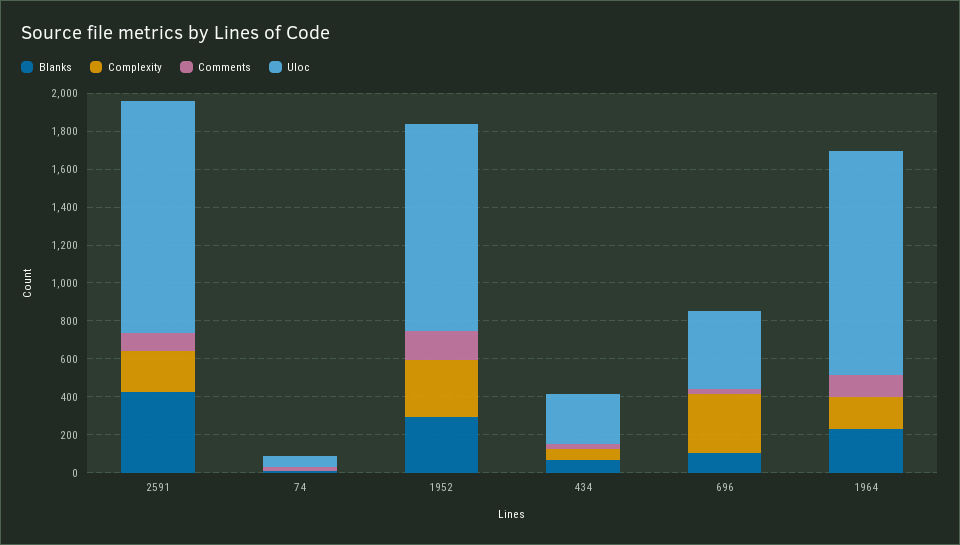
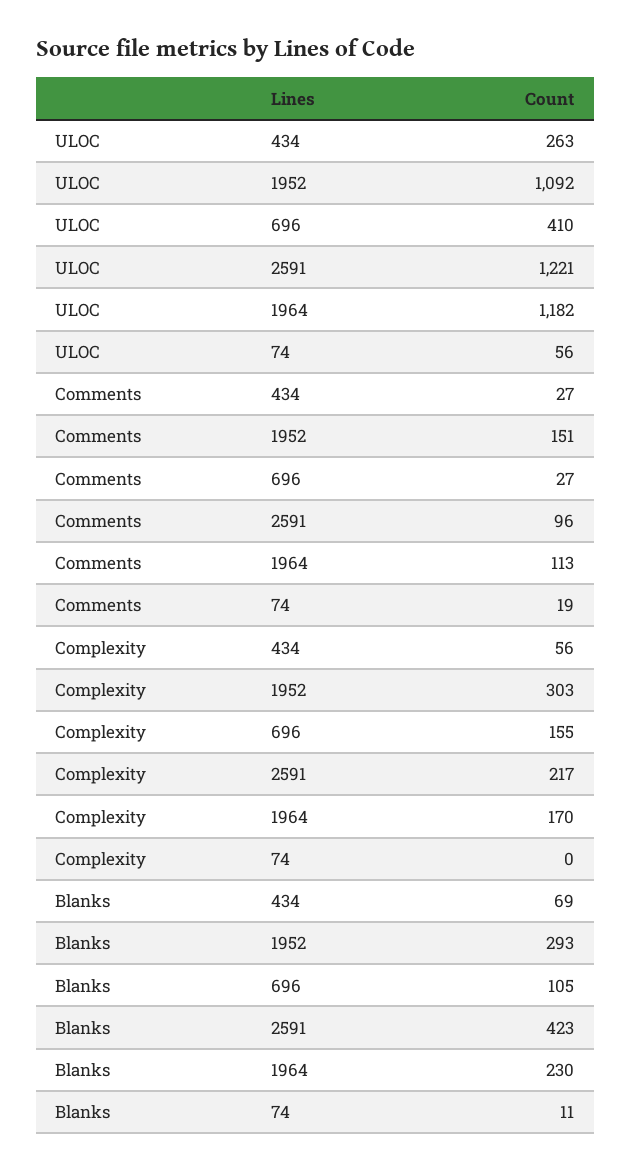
Complexity, 696: 300 -> 155

